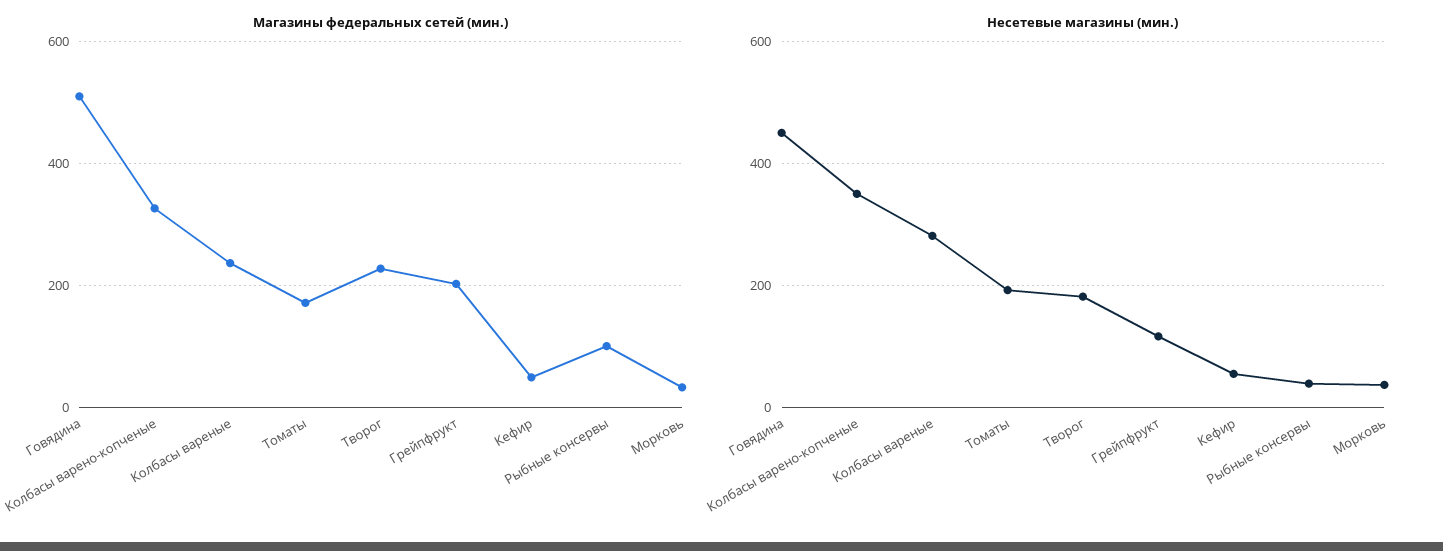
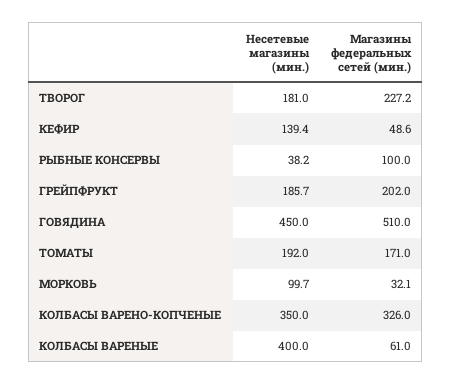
Магазины федеральных сетей (мин.), Колбасы вареные: 240 -> 61
Несетевые магазины (мин.), Колбасы вареные: 280 -> 400
Несетевые магазины (мин.), Грейпфрукт: 120 -> 185.7
Несетевые магазины (мин.), Кефир: 60 -> 139.4
Несетевые магазины (мин.), Морковь: 40 -> 99.7

